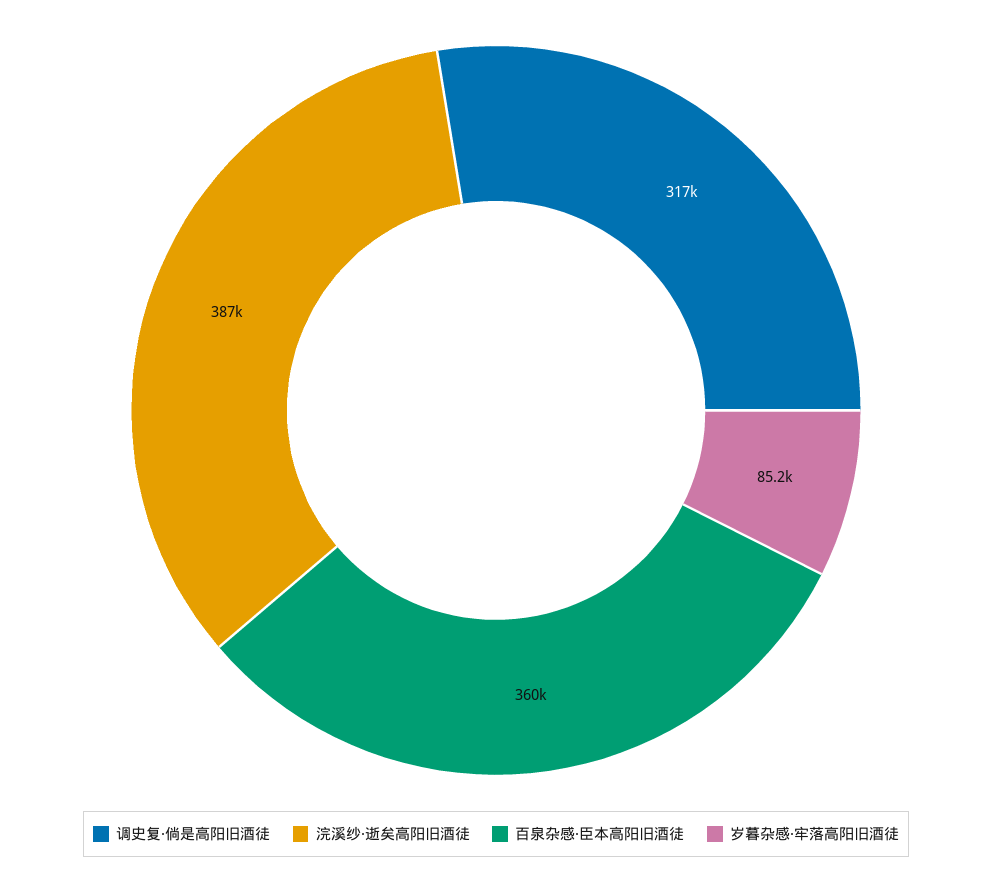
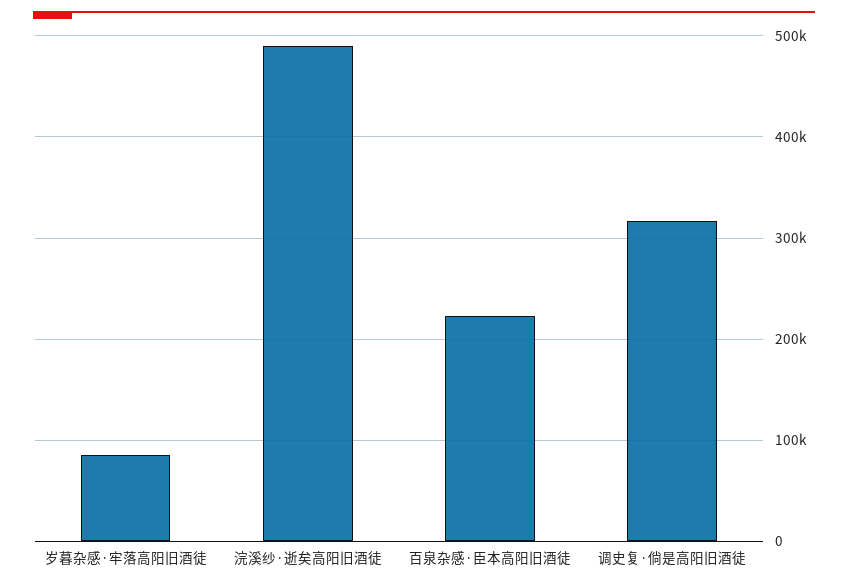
浣溪纱·逝矣高阳旧酒徒: 387000 -> 490000
百泉杂感·臣本高阳旧酒徒: 360000 -> 220000

